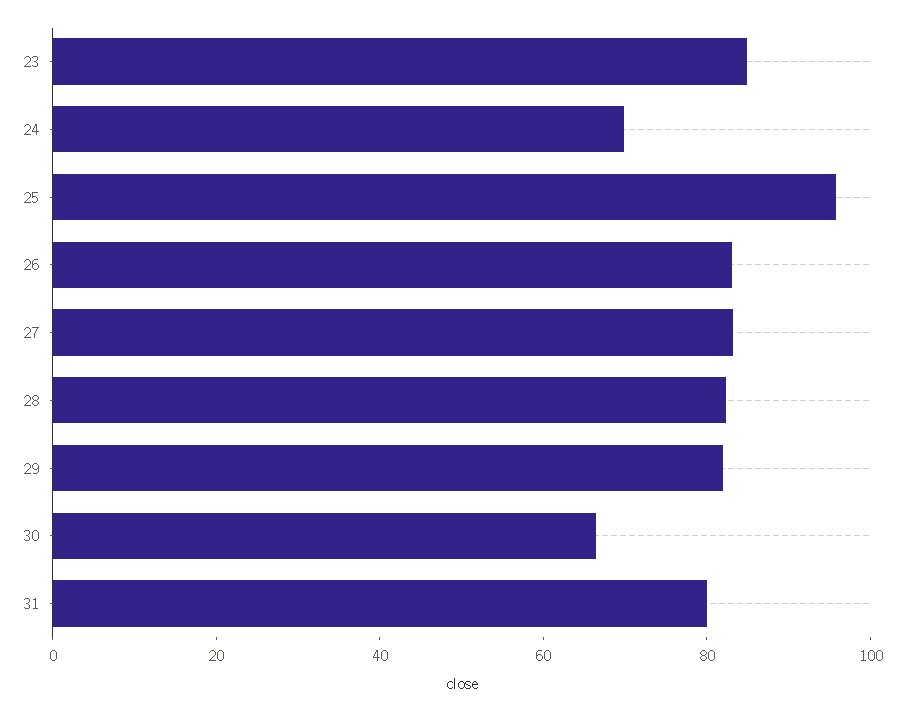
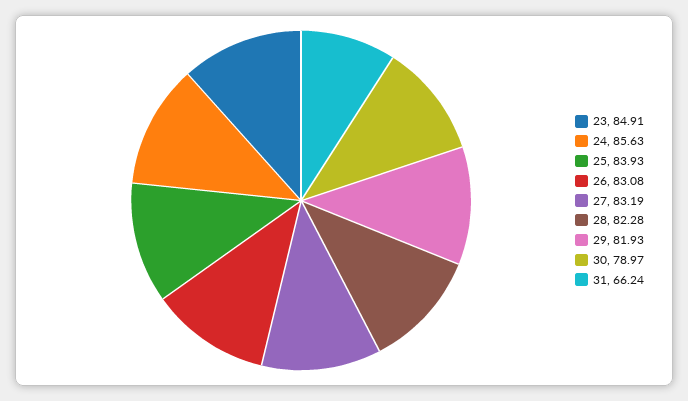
24: 70 -> 85.63
25: 95 -> 83.93
30: 65 -> 78.97
31: 80 -> 66.24

